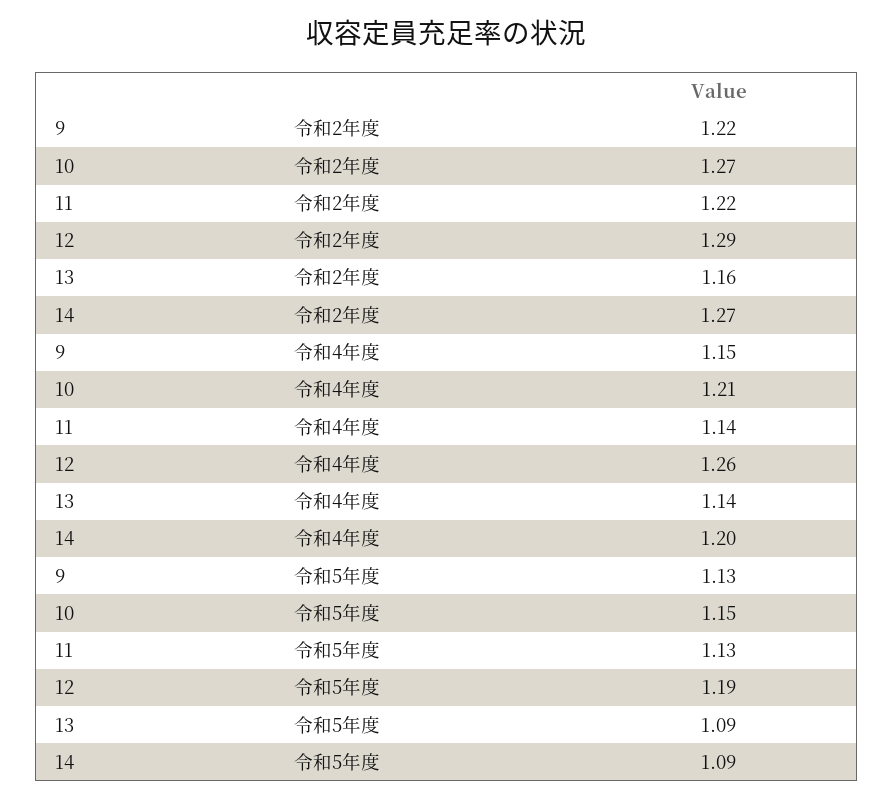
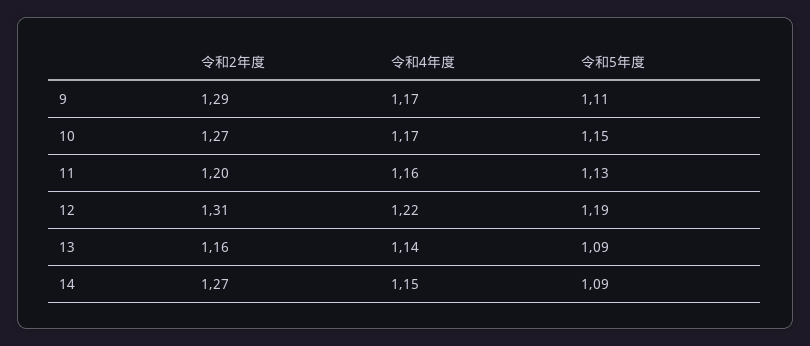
9, 令和2年度: 1.22 -> 1.29
11, 令和2年度: 1.22 -> 1.2
12, 令和2年度: 1.29 -> 1.31
9, 令和4年度: 1.15 -> 1.17
10, 令和4年度: 1.21 -> 1.17
11, 令和4年度: 1.14 -> 1.16
12, 令和4年度: 1.26 -> 1.22
14, 令和4年度: 1.2 -> 1.15
9, 令和5年度: 1.13 -> 1.11

